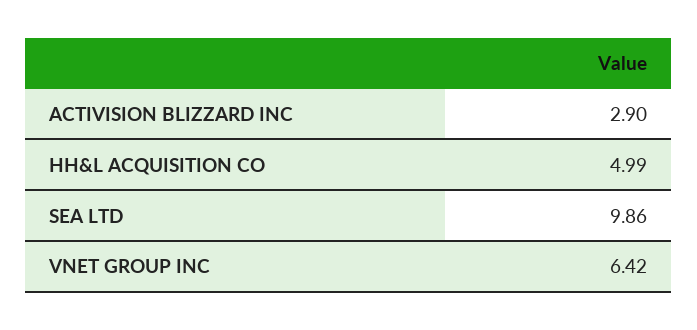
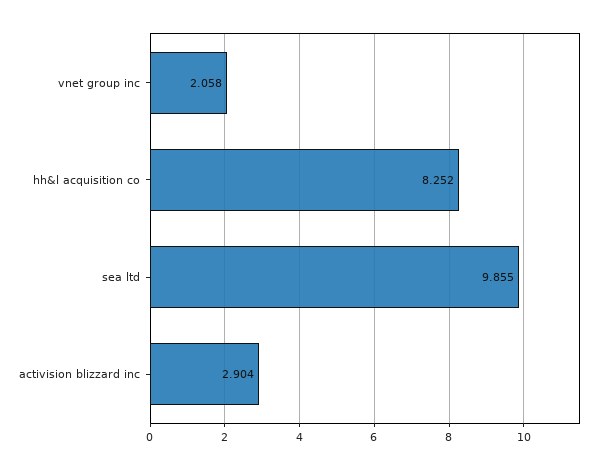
HH&L ACQUISITION CO: 4.99 -> 8.252
VNET GROUP INC: 6.42 -> 2.058

